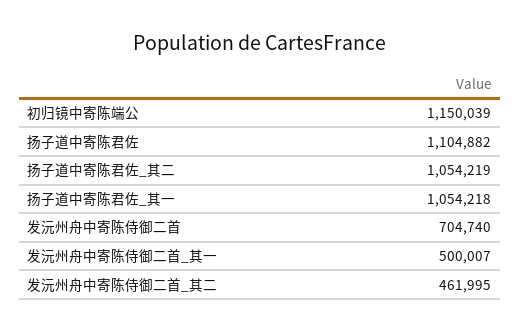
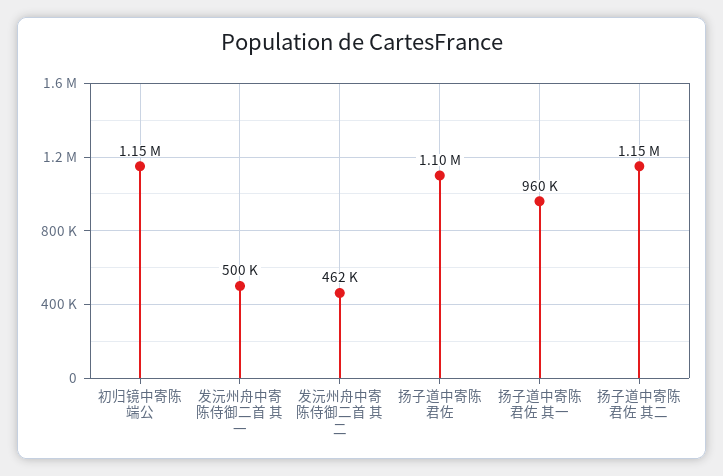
扬子道中寄陈君佐_其二: 1054219 -> 1150000
扬子道中寄陈君佐_其一: 1054218 -> 960000
发沅州舟中寄陈侍御二首: 704740 -> none

